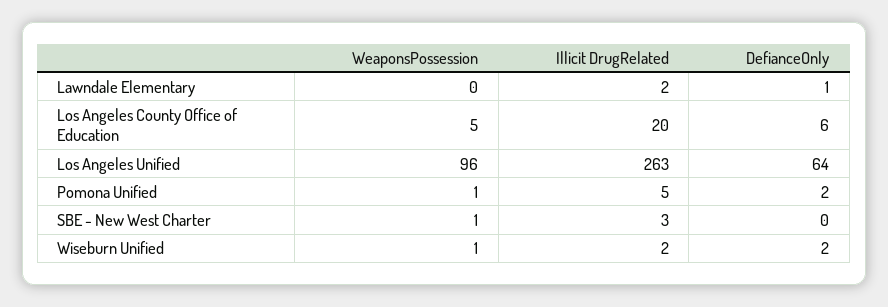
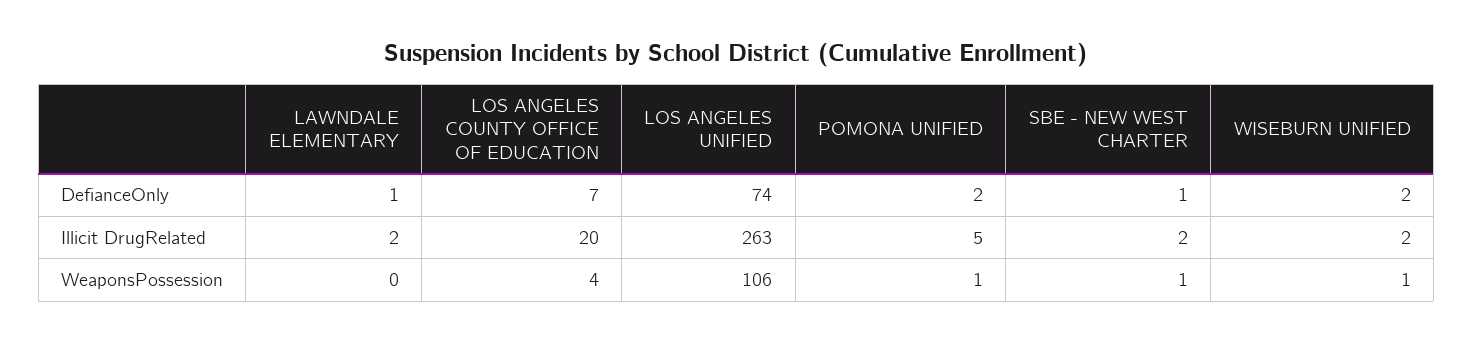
WeaponsPossession, Los Angeles County Office of Education: 5 -> 4
DefianceOnly, Los Angeles County Office of Education: 6 -> 7
WeaponsPossession, Los Angeles Unified: 96 -> 106
DefianceOnly, Los Angeles Unified: 64 -> 74
Illicit DrugRelated, SBE - New West Charter: 3 -> 2
DefianceOnly, SBE - New West Charter: 0 -> 1

